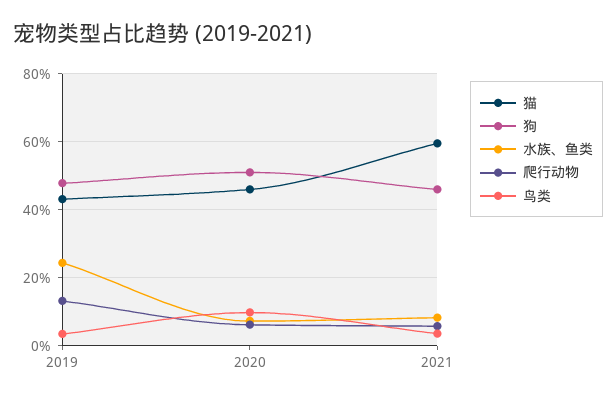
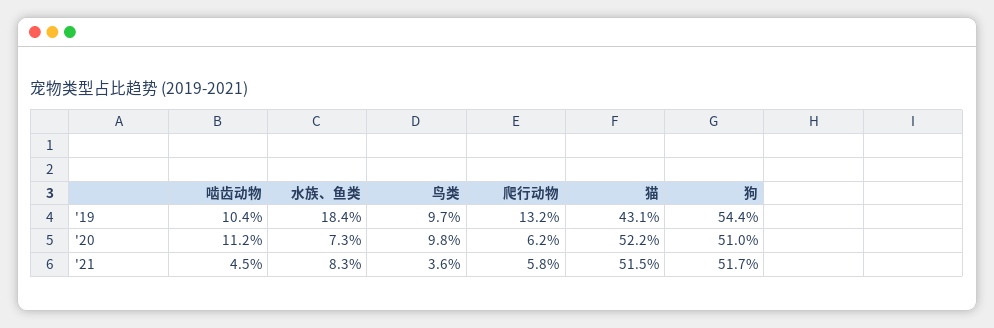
狗, 2019: 48 -> 54.4
水族、鱼类, 2019: 24 -> 18.4
鸟类, 2019: 4 -> 9.7
猫, 2020: 46 -> 52.2
猫, 2021: 60 -> 51.5
狗, 2021: 46 -> 51.7
啮齿动物, 2019: none -> 10.4
啮齿动物, 2020: none -> 11.2
啮齿动物, 2021: none -> 4.5

